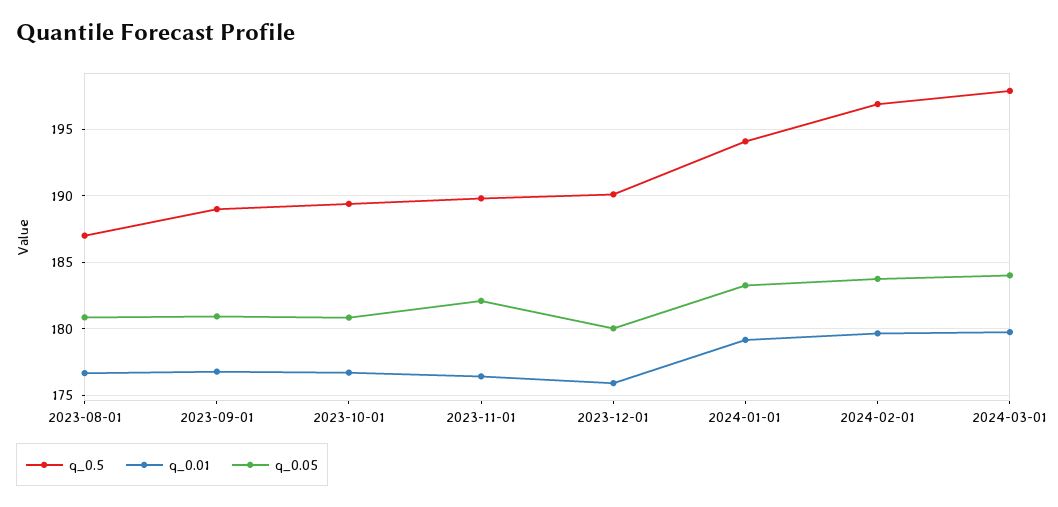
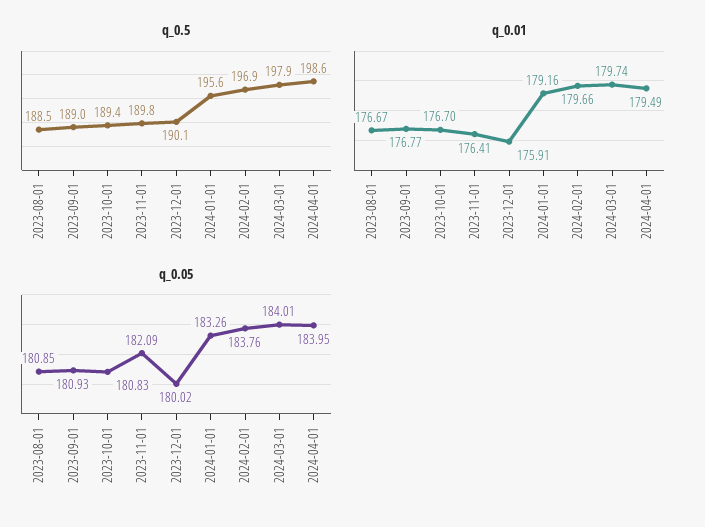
q_0.5, 2023-08-01: 187 -> 188.5
q_0.5, 2024-01-01: 194 -> 195.6
q_0.5, 2024-04-01: none -> 198.6
q_0.01, 2024-04-01: none -> 179.49
q_0.05, 2024-04-01: none -> 183.95

